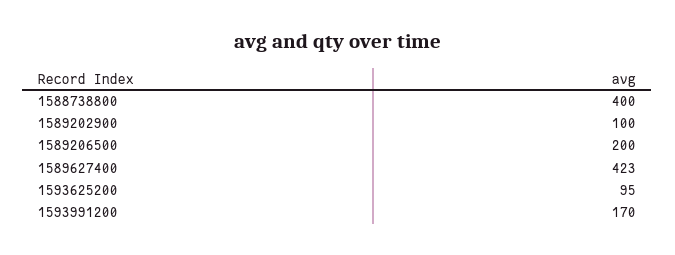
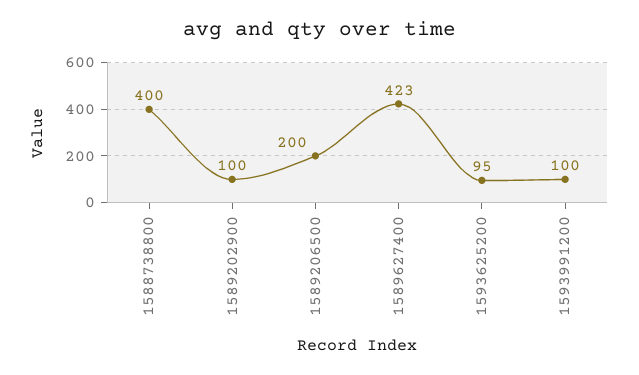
1593991200: 170 -> 100

